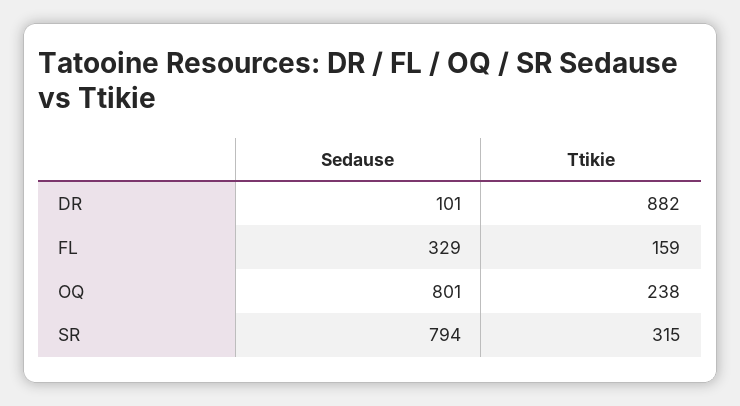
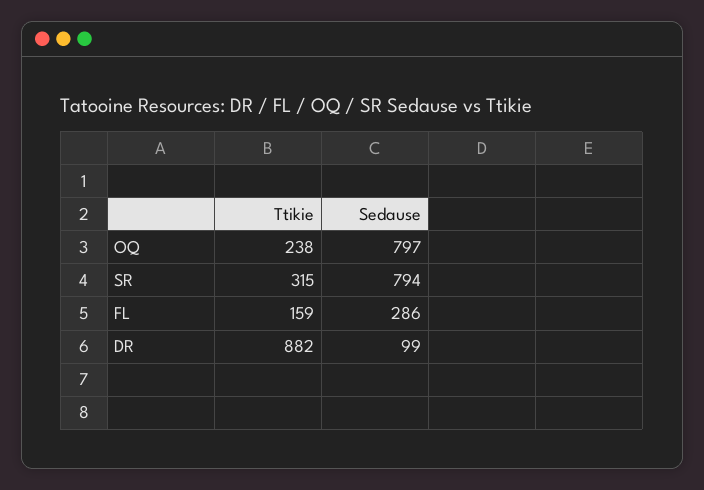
Sedause, DR: 101 -> 99
Sedause, FL: 329 -> 286
Sedause, OQ: 801 -> 797

